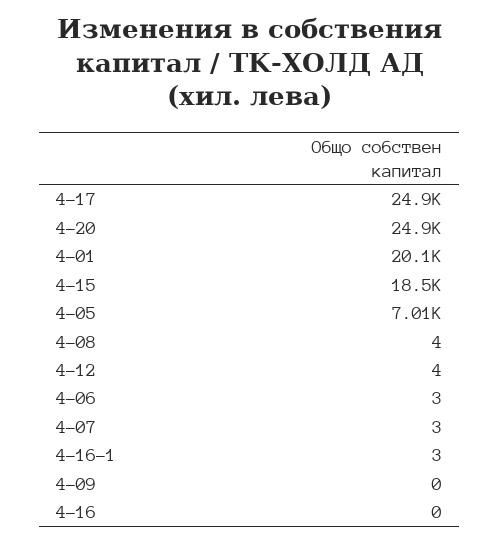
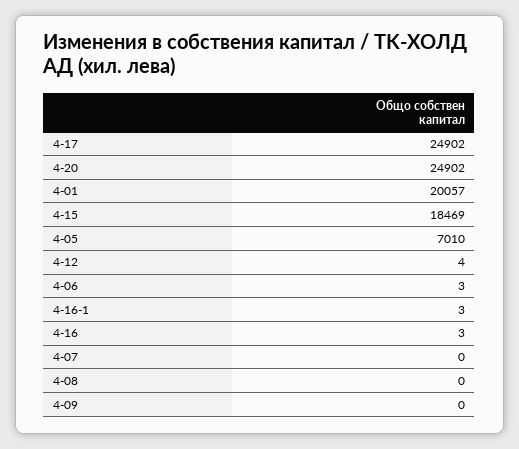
4-08: 4 -> 0
4-07: 3 -> 0
4-16: 0 -> 3

